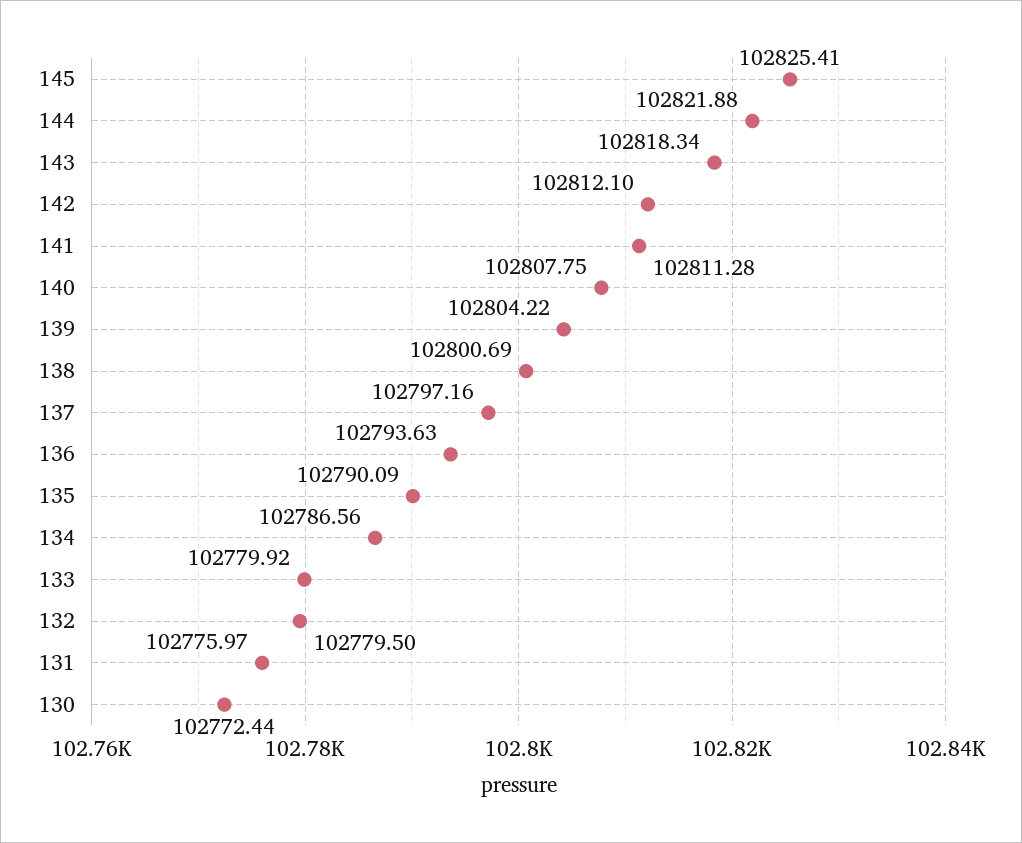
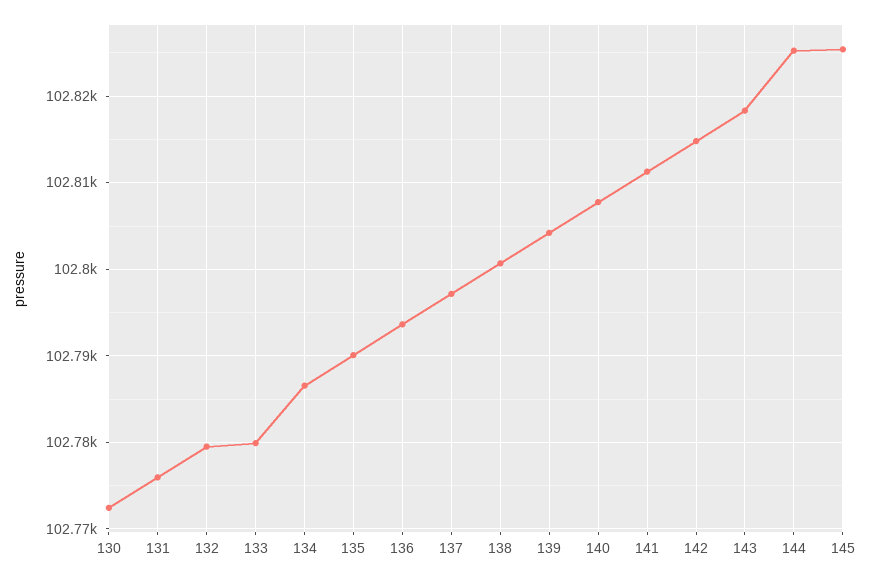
144: 102821.88 -> 102825
142: 102812.1 -> 102815

